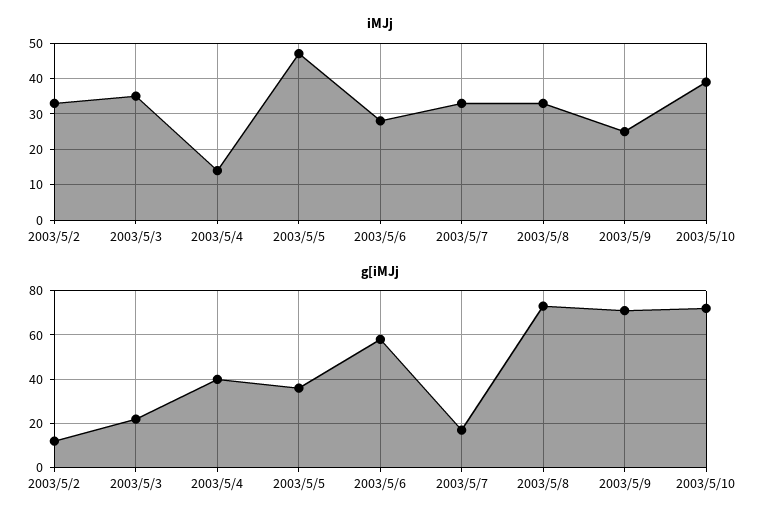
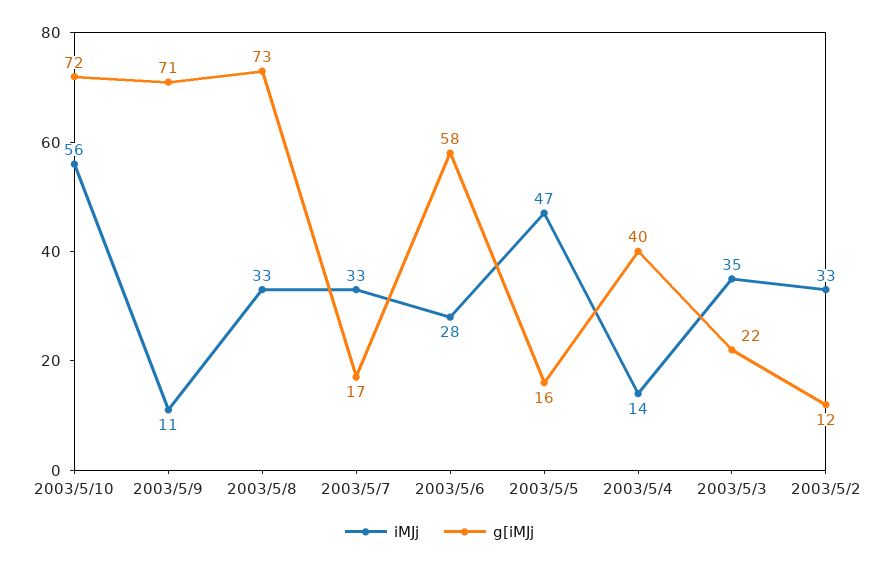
iMJj, 2003/5/9: 25 -> 11
iMJj, 2003/5/10: 40 -> 56
g[iMJj, 2003/5/5: 35 -> 16

